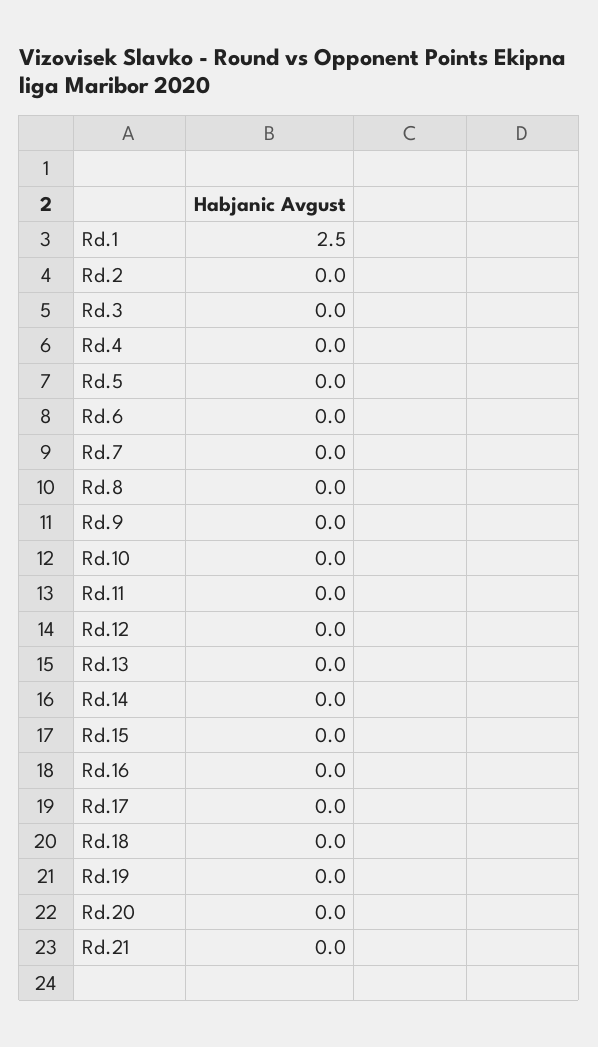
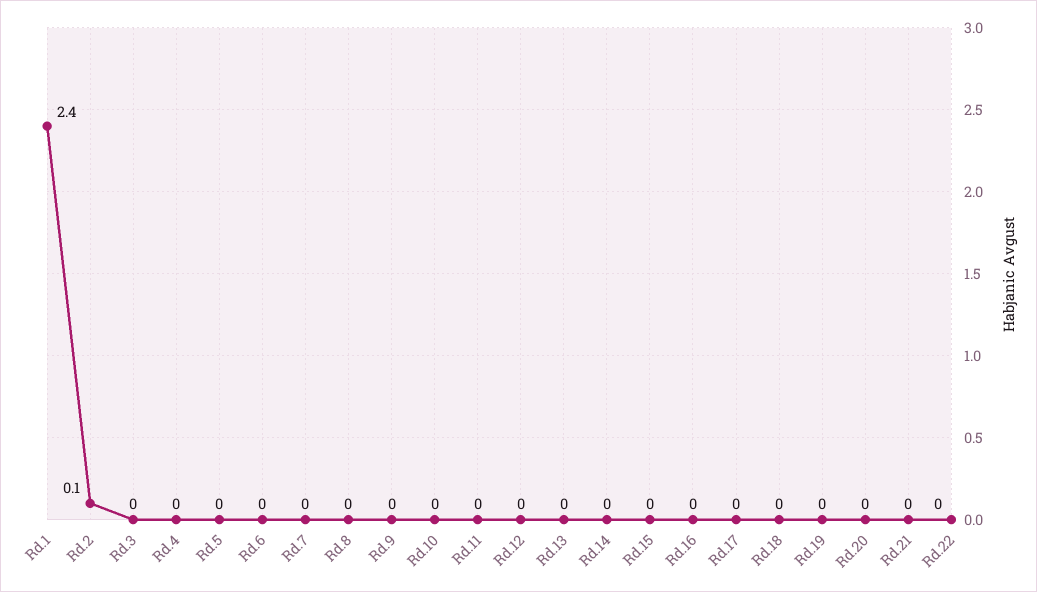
Rd.1: 2.5 -> 2.4
Rd.2: 0 -> 0.1
Rd.22: none -> 0

